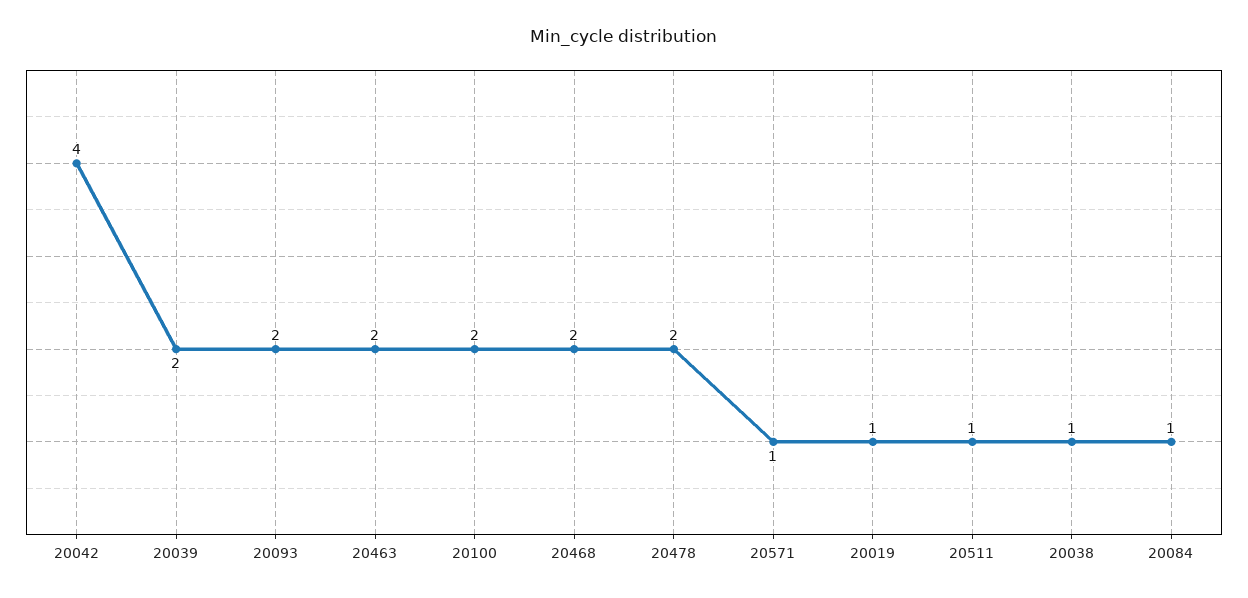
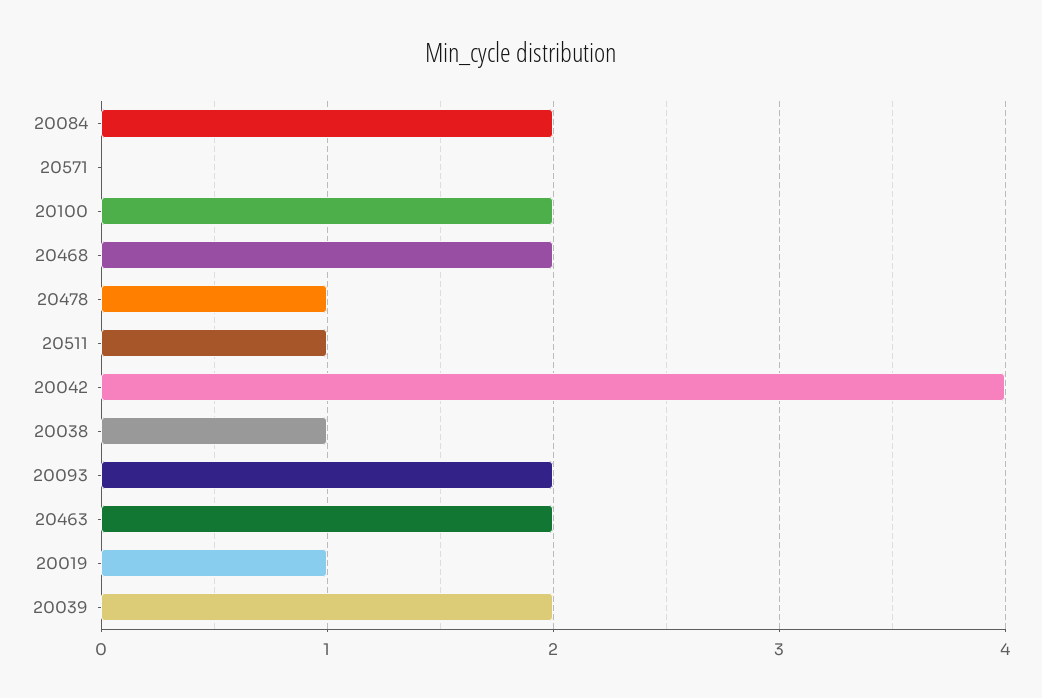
20478: 2 -> 1
20571: 1 -> 0
20084: 1 -> 2

